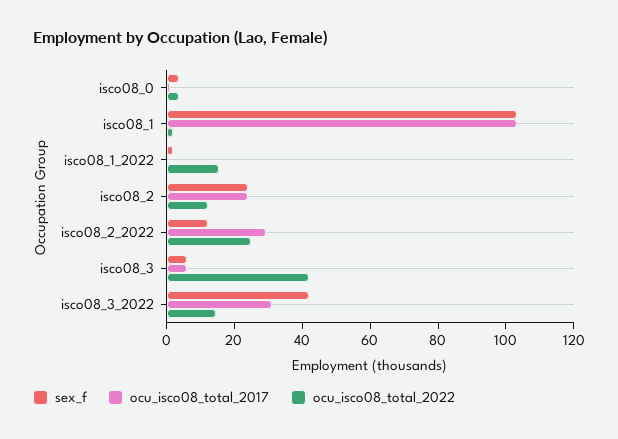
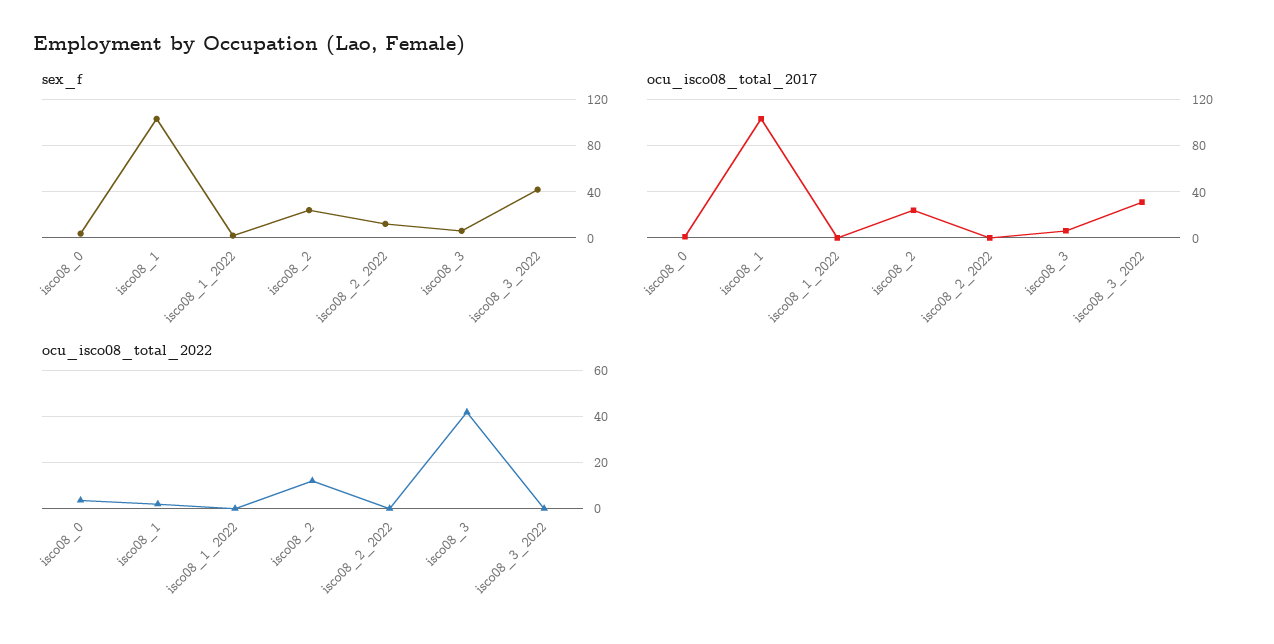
ocu_isco08_total_2022, isco08_1_2022: 15 -> 0
ocu_isco08_total_2017, isco08_2_2022: 30 -> 0
ocu_isco08_total_2022, isco08_2_2022: 25 -> 0
ocu_isco08_total_2022, isco08_3_2022: 15 -> 0

